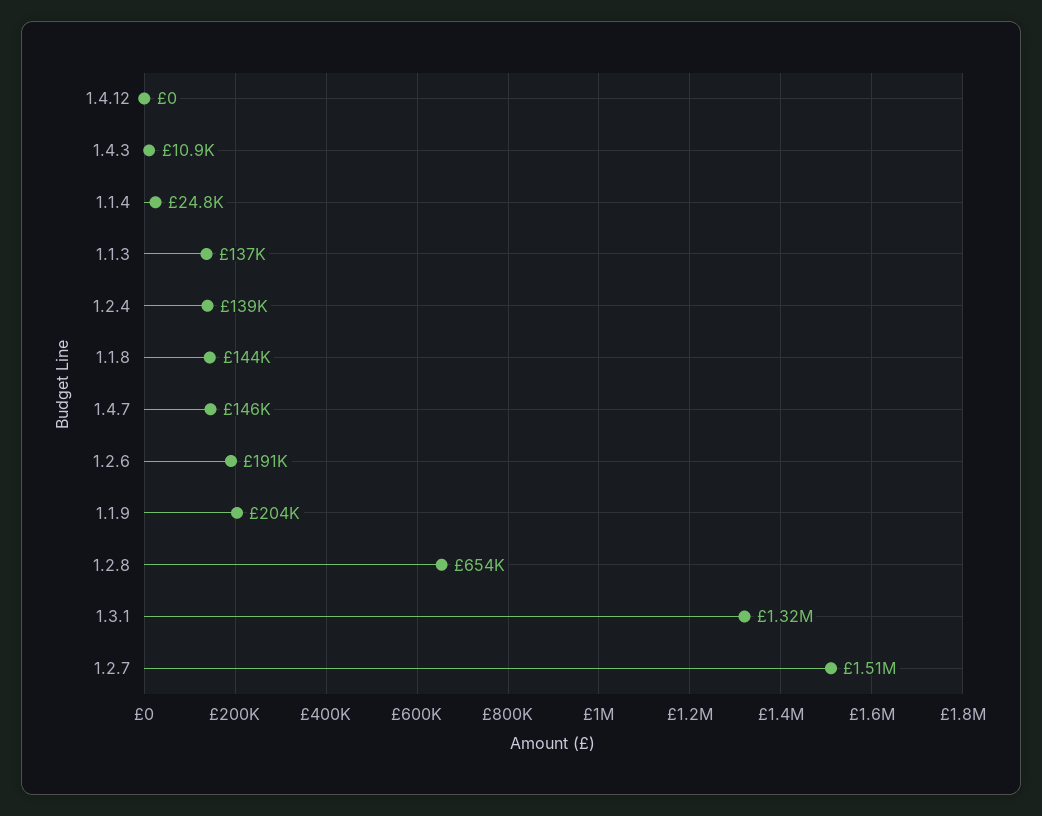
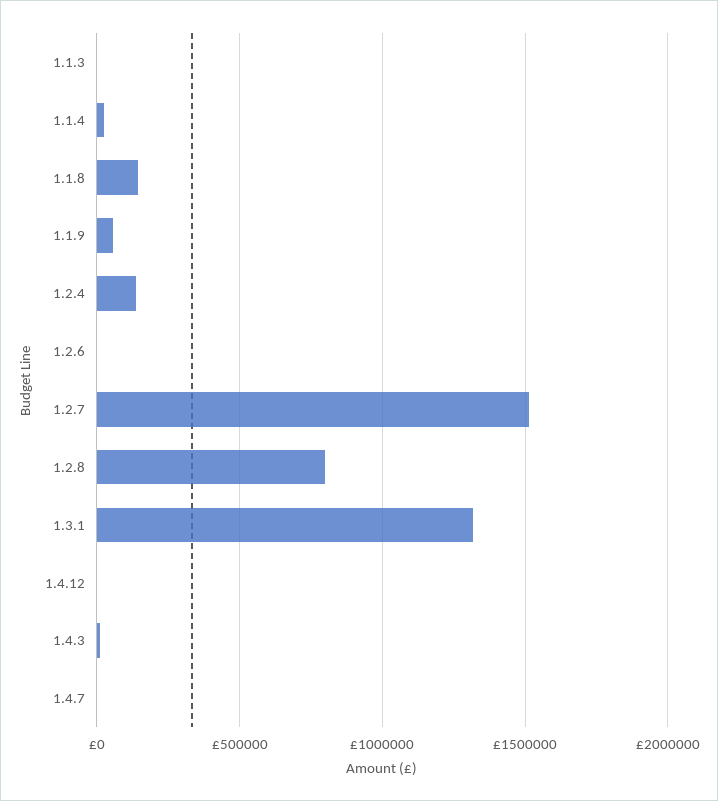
1.1.3: 137000 -> 0
1.4.7: 146000 -> 0
1.2.6: 191000 -> 0
1.1.9: 204000 -> 50000
1.2.8: 654000 -> 800000

